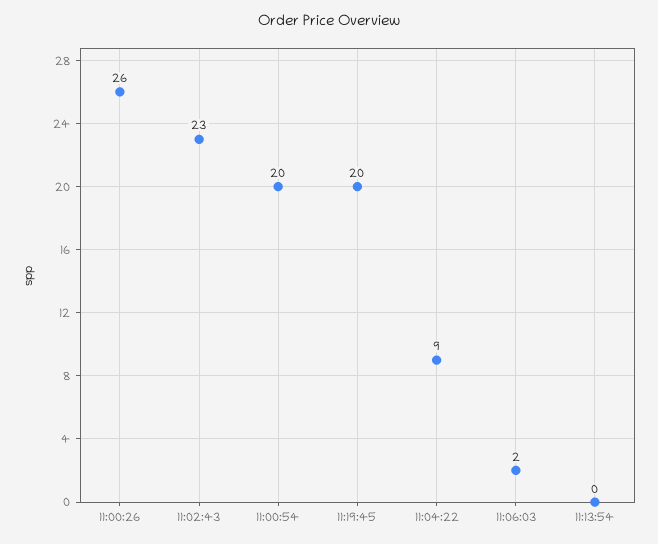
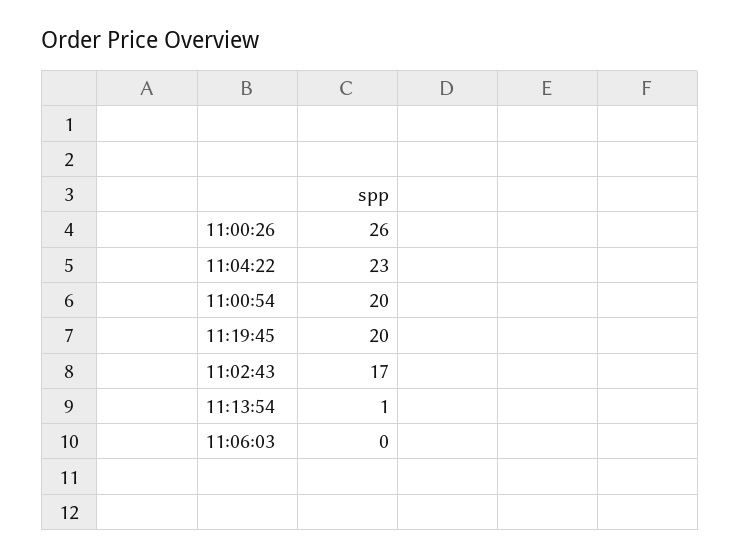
11:02:43: 23 -> 17
11:04:22: 9 -> 23
11:06:03: 2 -> 0
11:13:54: 0 -> 1

